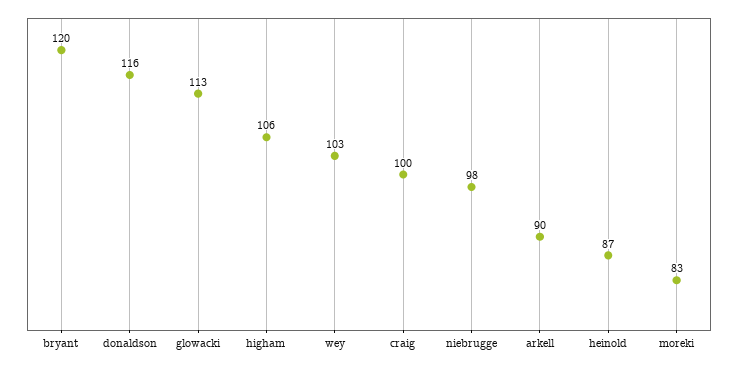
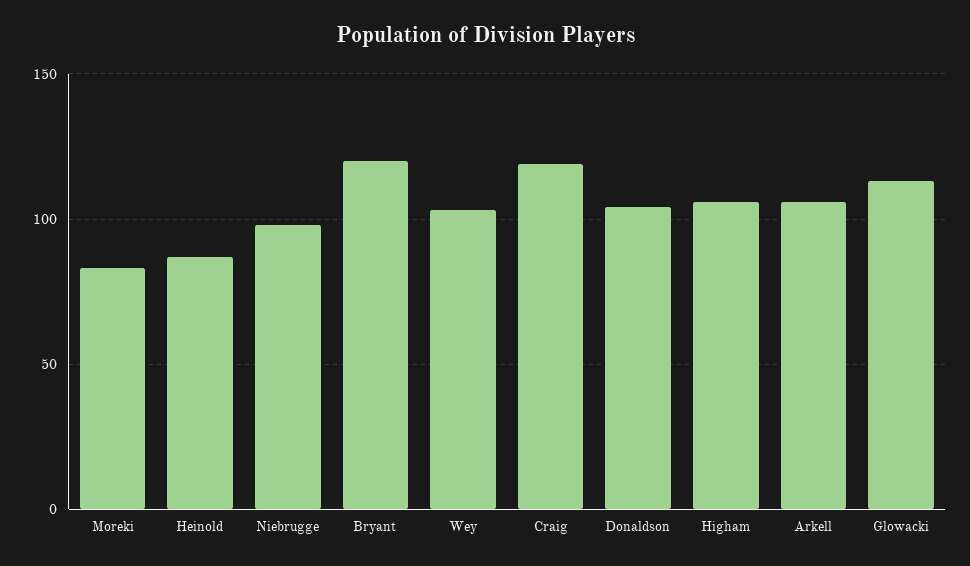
donaldson: 116 -> 105
craig: 100 -> 120
arkell: 90 -> 105

